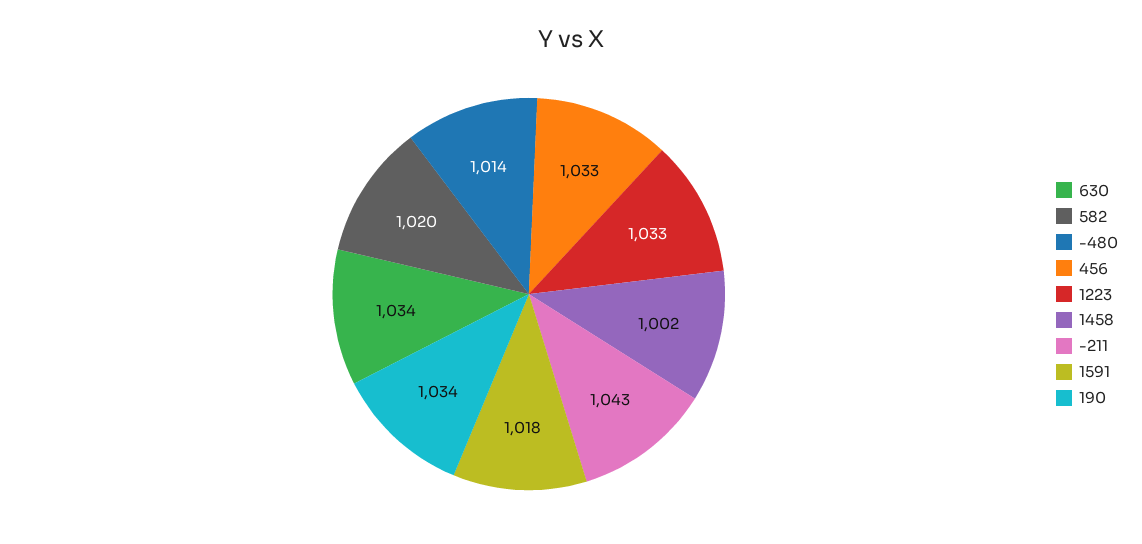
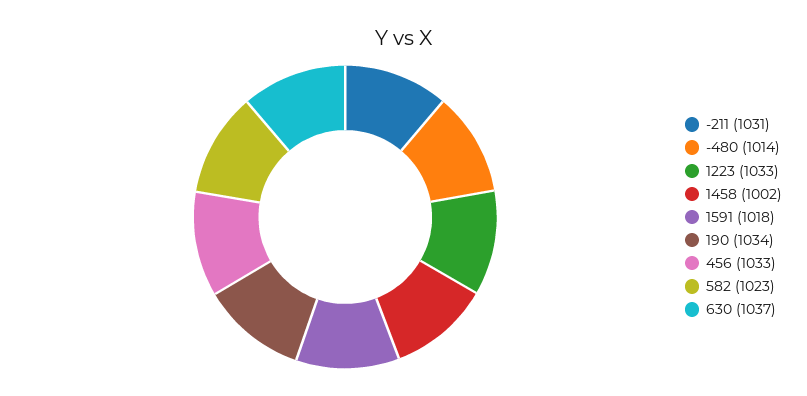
630: 1034 -> 1037
582: 1020 -> 1023
-211: 1043 -> 1031

